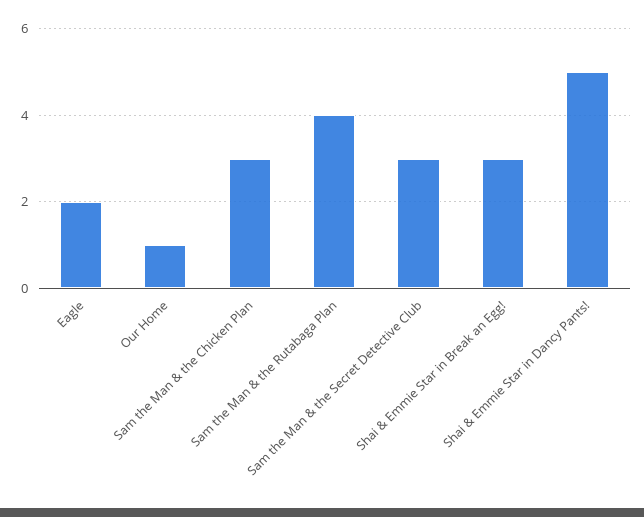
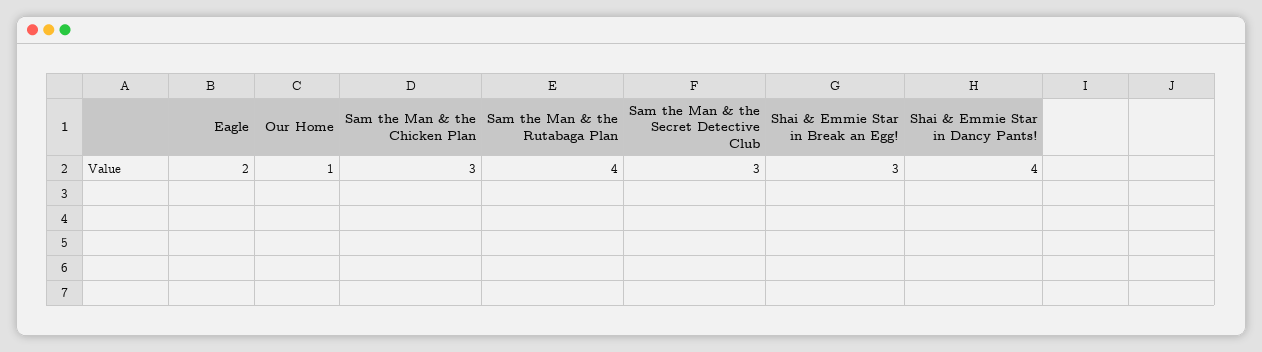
Shai & Emmie Star in Dancy Pants!: 5 -> 4

